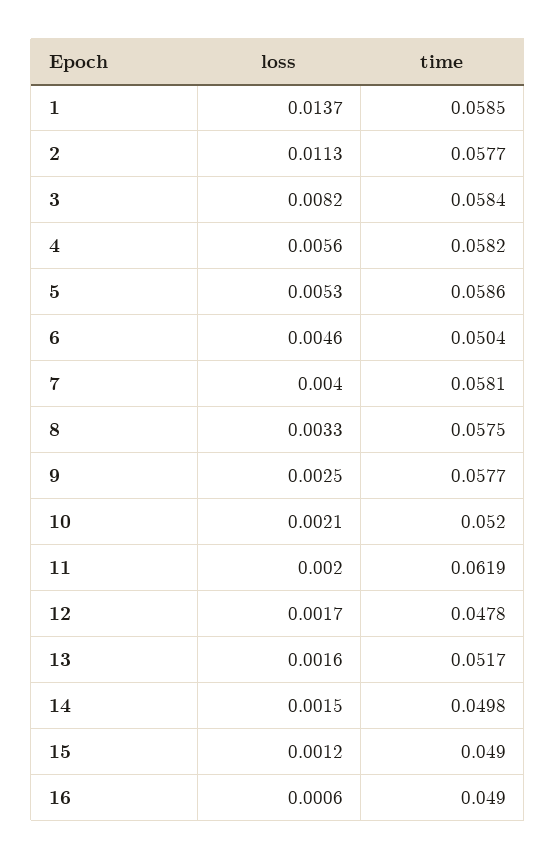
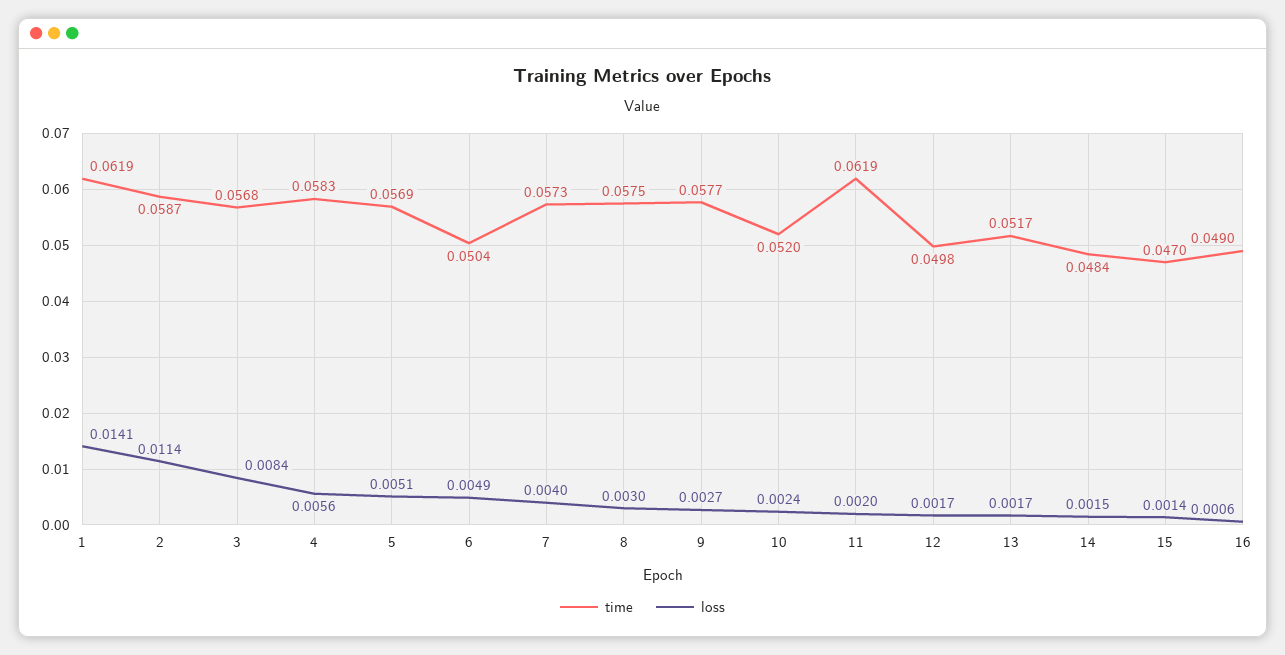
loss, 1: 0.0137 -> 0.0141
time, 1: 0.0585 -> 0.0619
loss, 2: 0.0113 -> 0.0114
time, 2: 0.0577 -> 0.0587
loss, 3: 0.0082 -> 0.0084
time, 3: 0.0584 -> 0.0568
time, 4: 0.0582 -> 0.0583
loss, 5: 0.0053 -> 0.0051
time, 5: 0.0586 -> 0.0569
loss, 6: 0.0046 -> 0.0049
time, 7: 0.0581 -> 0.0573
loss, 8: 0.0033 -> 0.003
loss, 9: 0.0025 -> 0.0027
loss, 10: 0.0021 -> 0.0024
time, 12: 0.0478 -> 0.0498
loss, 13: 0.0016 -> 0.0017
time, 14: 0.0498 -> 0.0484
loss, 15: 0.0012 -> 0.0014
time, 15: 0.049 -> 0.047

